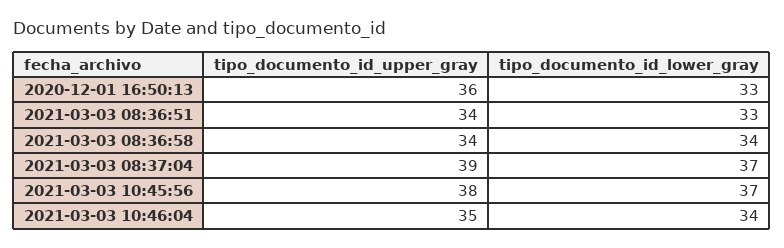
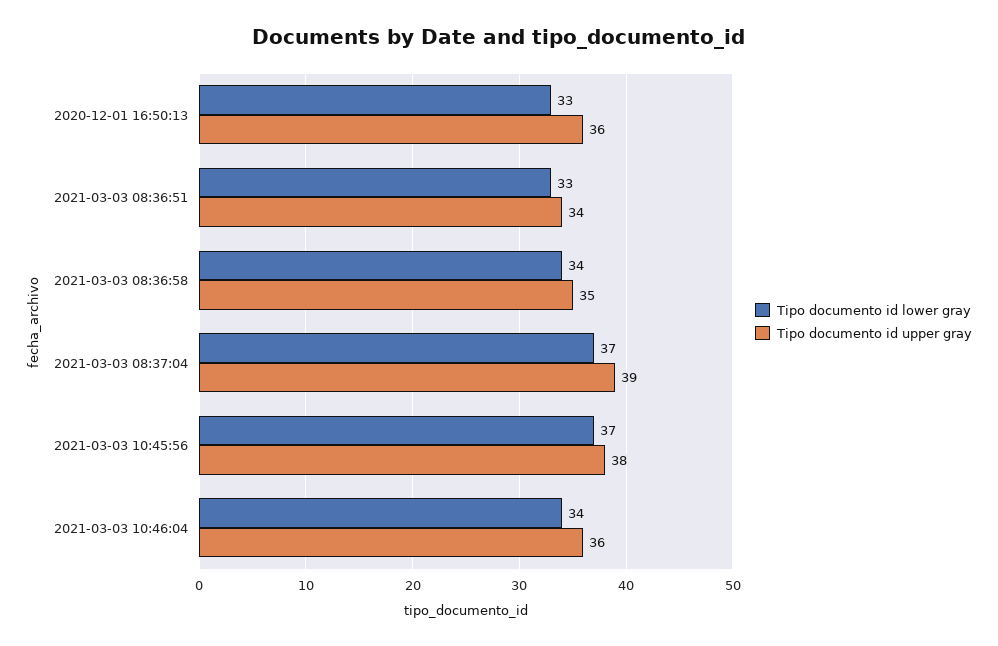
tipo_documento_id_upper_gray, 2021-03-03 08:36:58: 34 -> 35
tipo_documento_id_upper_gray, 2021-03-03 10:46:04: 35 -> 36

